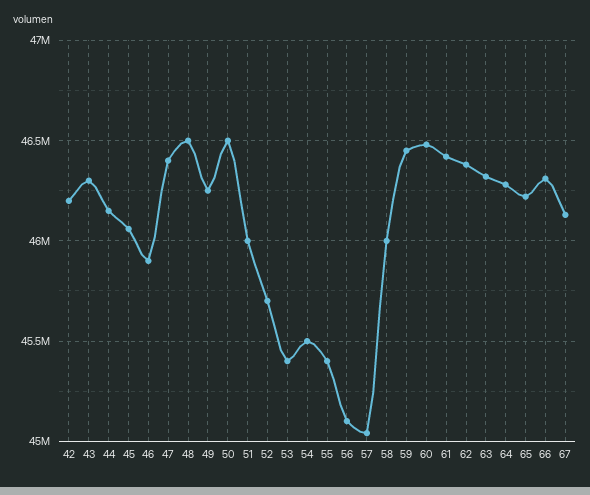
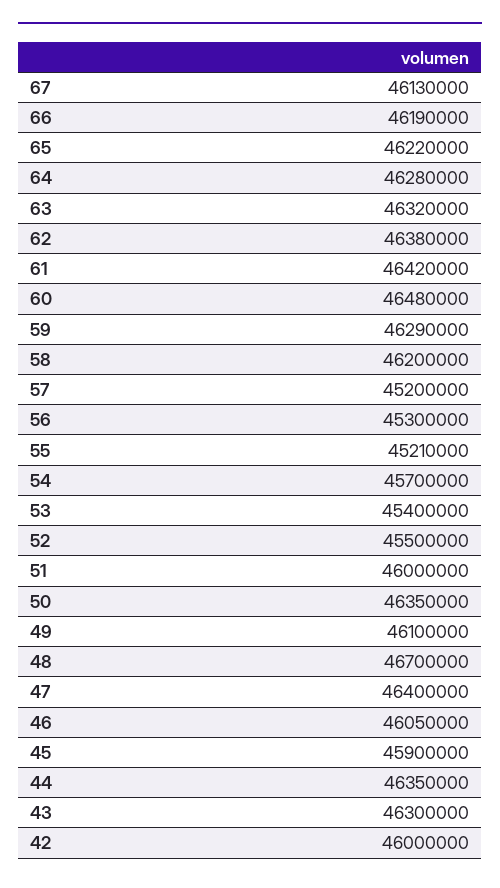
42: 46200000 -> 46000000
44: 46150000 -> 46350000
45: 46050000 -> 45900000
46: 45900000 -> 46050000
48: 46500000 -> 46700000
49: 46250000 -> 46100000
50: 46500000 -> 46350000
52: 45700000 -> 45500000
54: 45500000 -> 45700000
55: 45400000 -> 45210000
56: 45100000 -> 45300000
57: 45050000 -> 45200000
58: 46000000 -> 46200000
59: 46450000 -> 46290000
66: 46300000 -> 46190000

